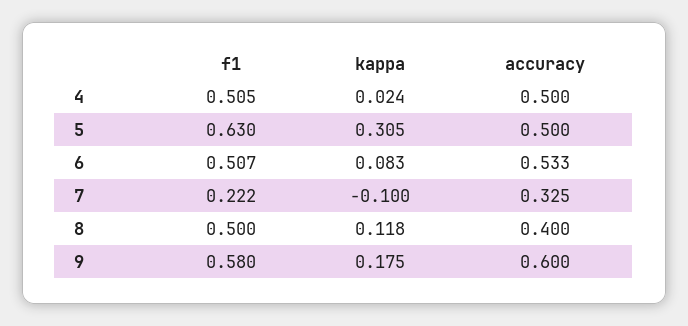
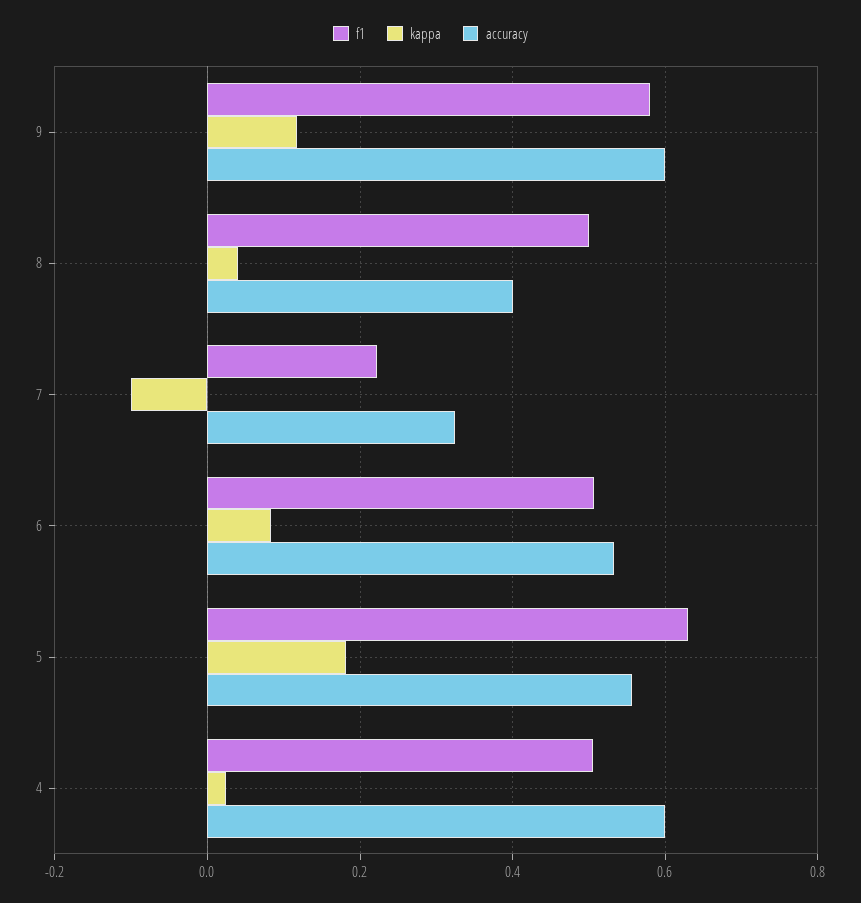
accuracy, 4: 0.5 -> 0.6
kappa, 5: 0.305 -> 0.18
accuracy, 5: 0.5 -> 0.56
kappa, 8: 0.118 -> 0.04
kappa, 9: 0.175 -> 0.12

